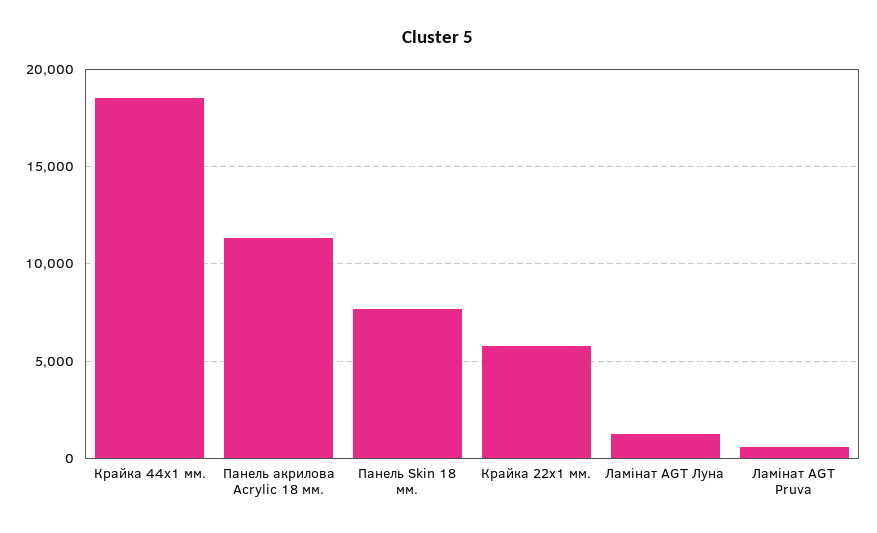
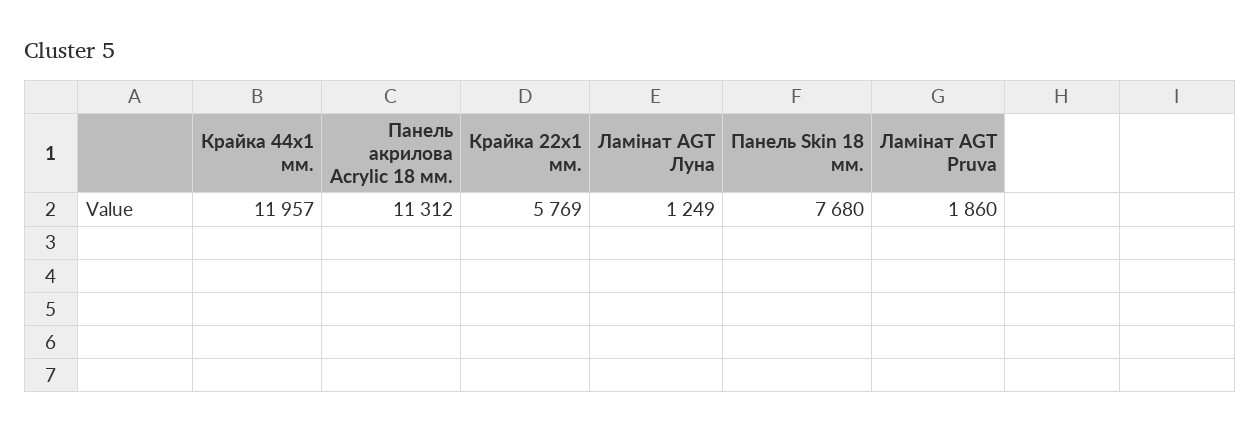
Крайка 44x1 мм.: 18500 -> 11957
Ламінат AGT Pruva: 500 -> 1860

